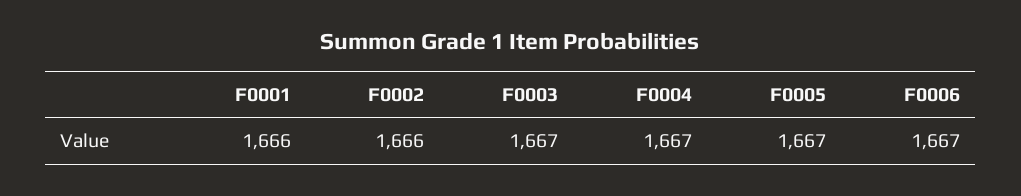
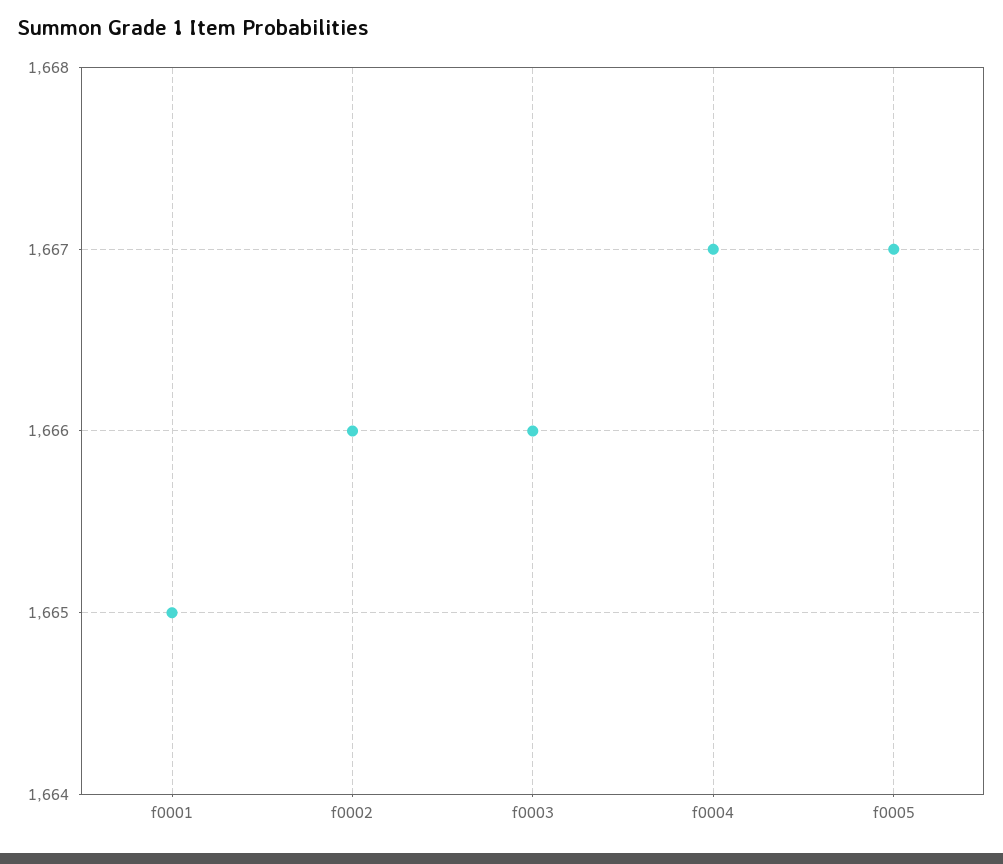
F0001: 1666 -> 1665
F0003: 1667 -> 1666
F0006: 1667 -> none

